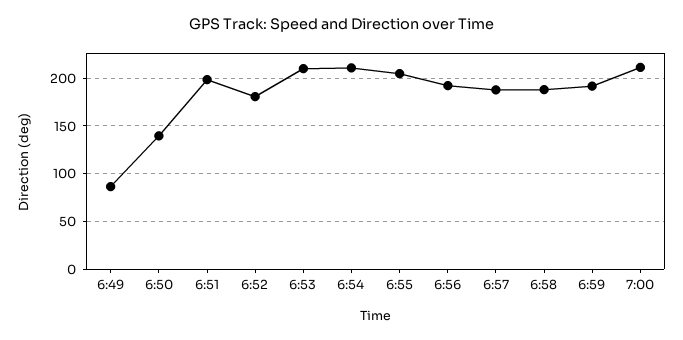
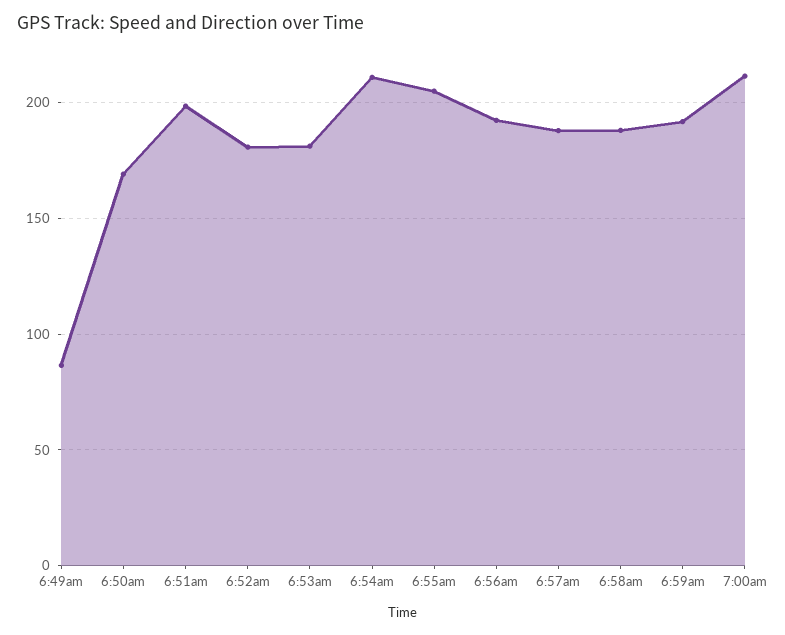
6:50: 140 -> 170
6:53: 210 -> 180

